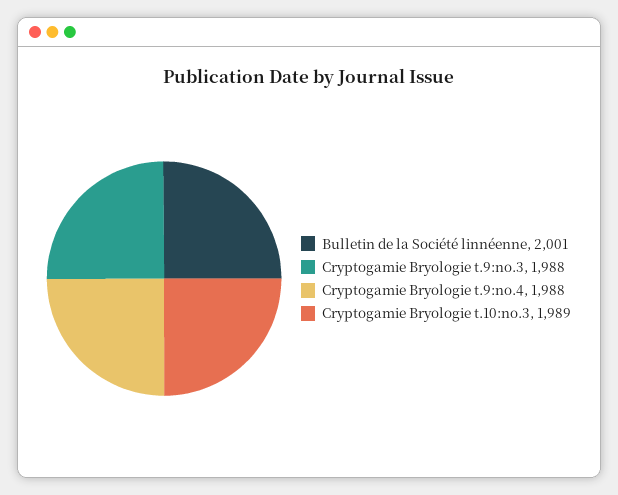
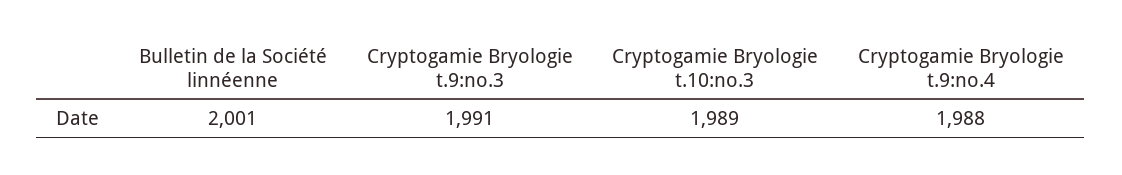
Cryptogamie Bryologie t.9:no.3: 1988 -> 1991

